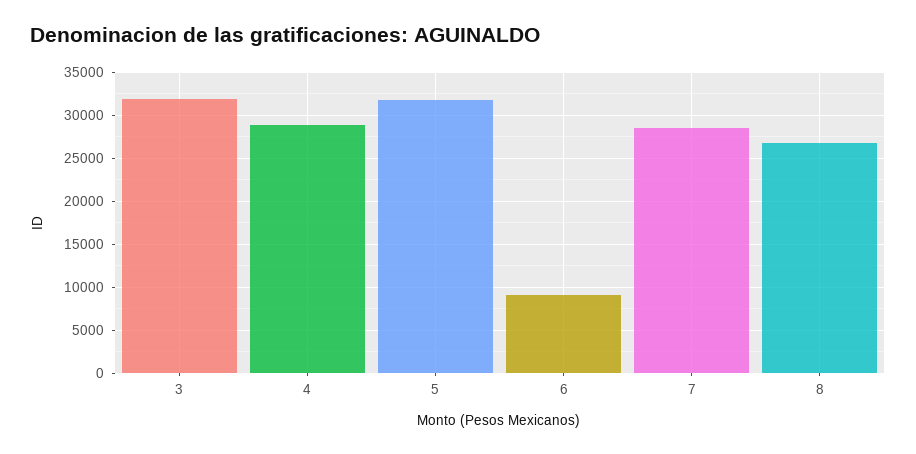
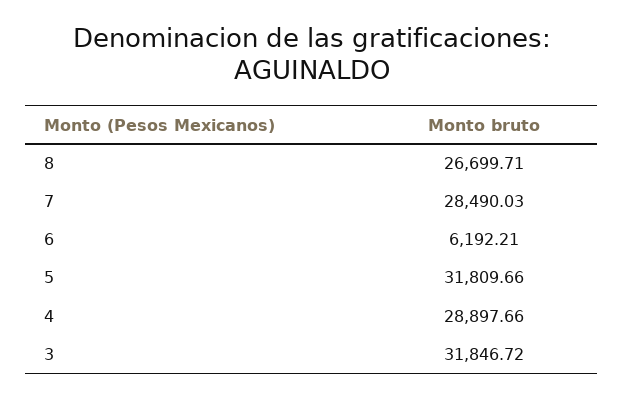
6: 9000 -> 6192.21

